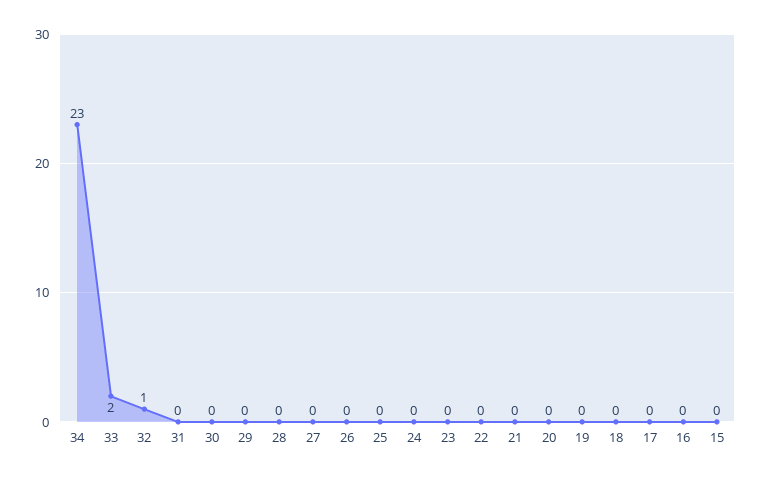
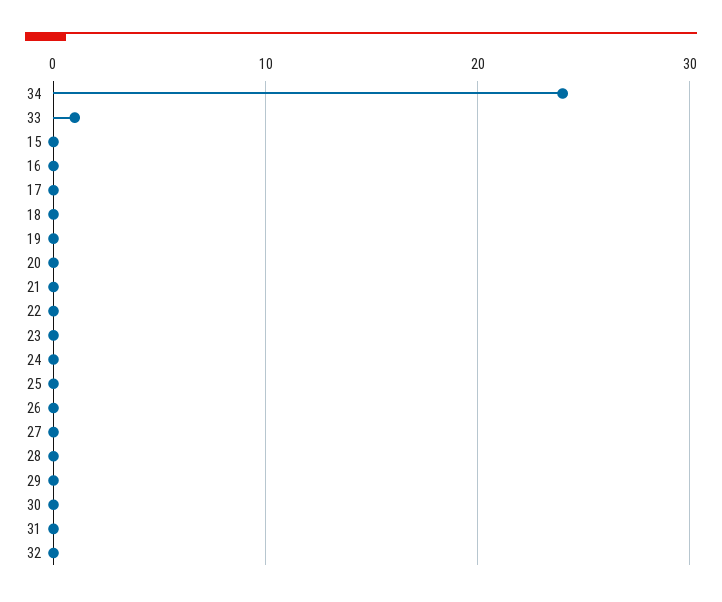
34: 23 -> 24
33: 2 -> 1
32: 1 -> 0

